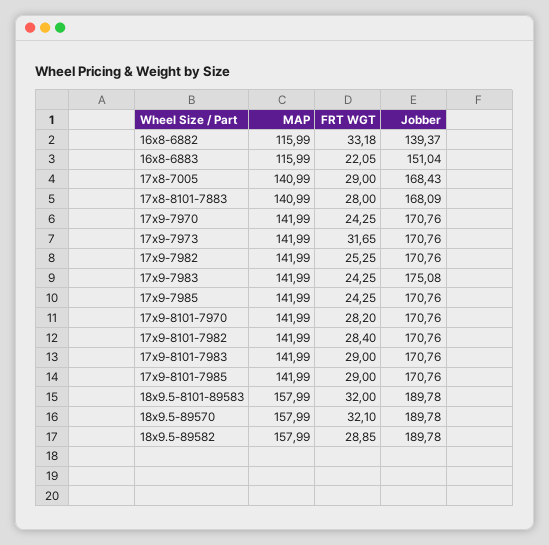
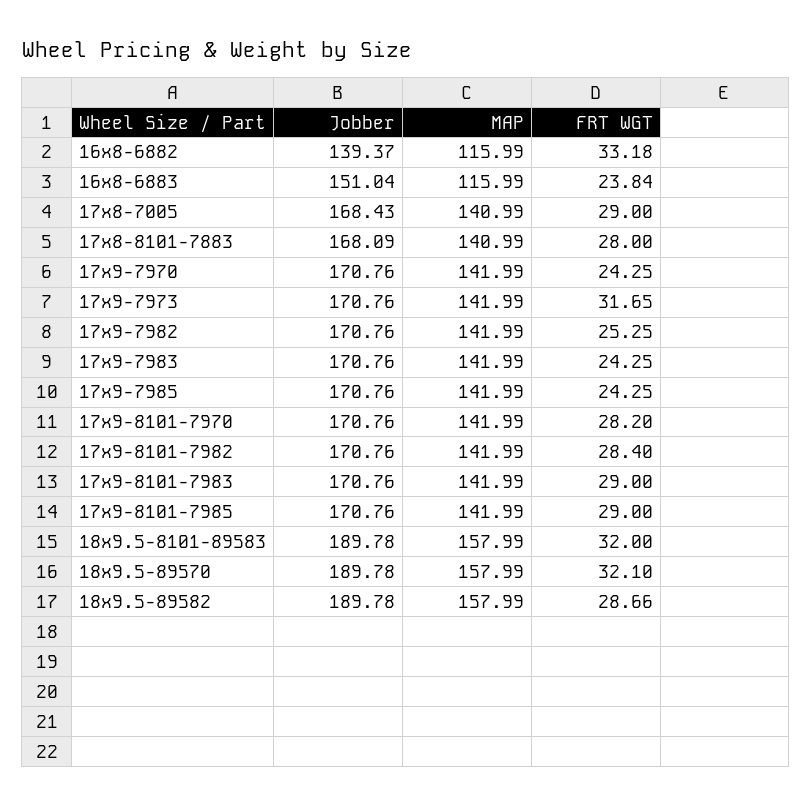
FRT WGT, 16x8-6883: 22.05 -> 23.84
Jobber, 17x9-7983: 175.08 -> 170.76
FRT WGT, 18x9.5-89582: 28.85 -> 28.66

